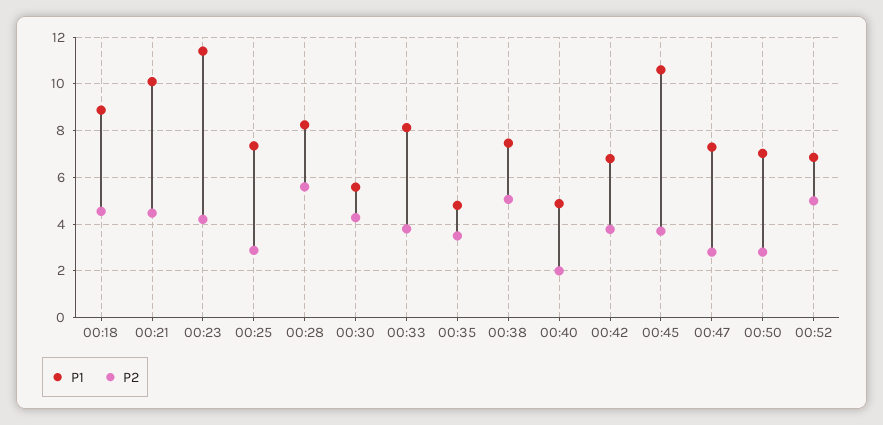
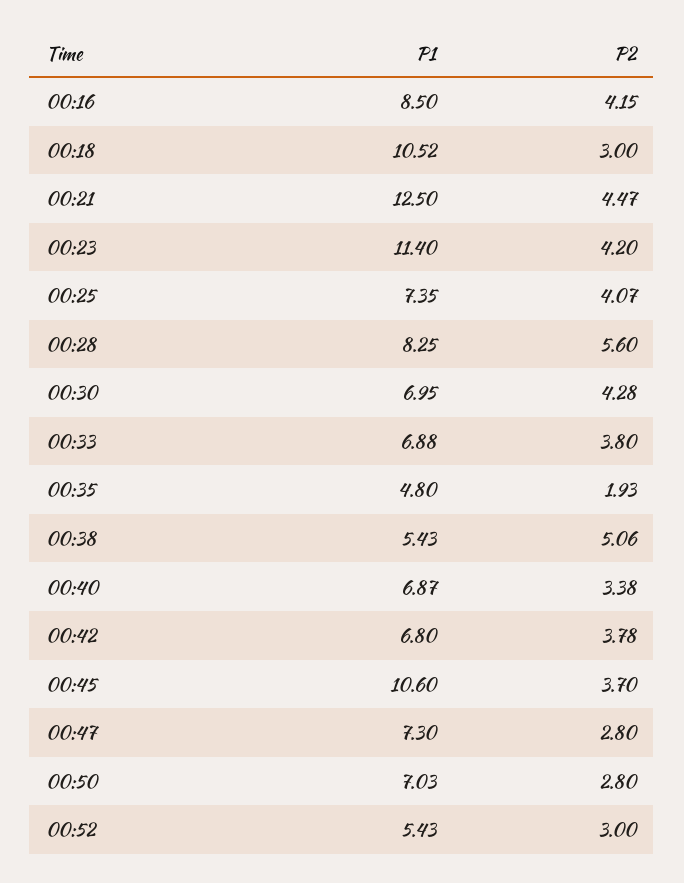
P1, 00:18: 9 -> 10.52
P2, 00:18: 4.5 -> 3
P1, 00:21: 10 -> 12.5
P2, 00:25: 3 -> 4.07
P1, 00:30: 5.5 -> 6.95
P1, 00:33: 8 -> 6.88
P2, 00:35: 3.5 -> 1.93
P1, 00:38: 7.5 -> 5.43
P1, 00:40: 5 -> 6.87
P2, 00:40: 2 -> 3.38
P1, 00:52: 7 -> 5.43
P2, 00:52: 5 -> 3
P1, 00:16: none -> 8.5
P2, 00:16: none -> 4.15

